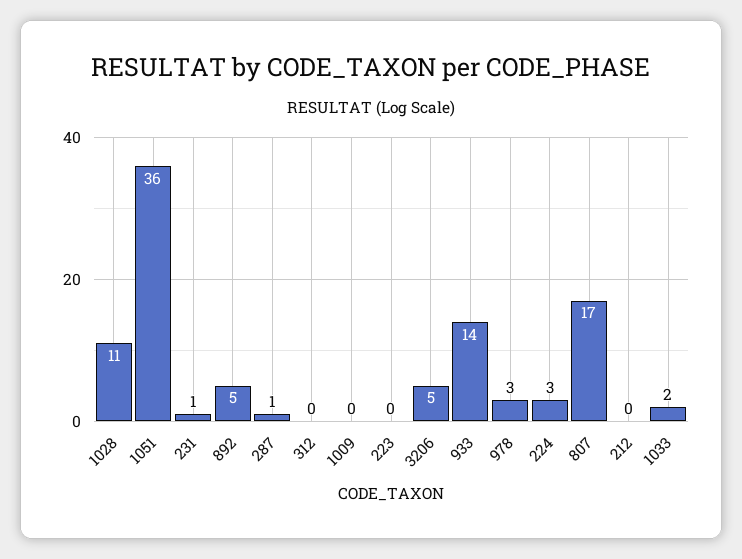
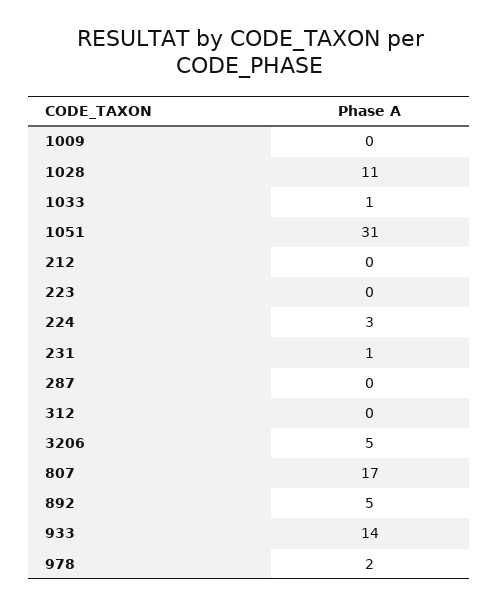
1051: 36 -> 31
287: 1 -> 0
978: 3 -> 2
1033: 2 -> 1

